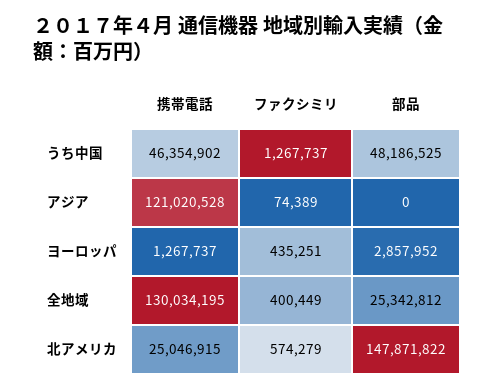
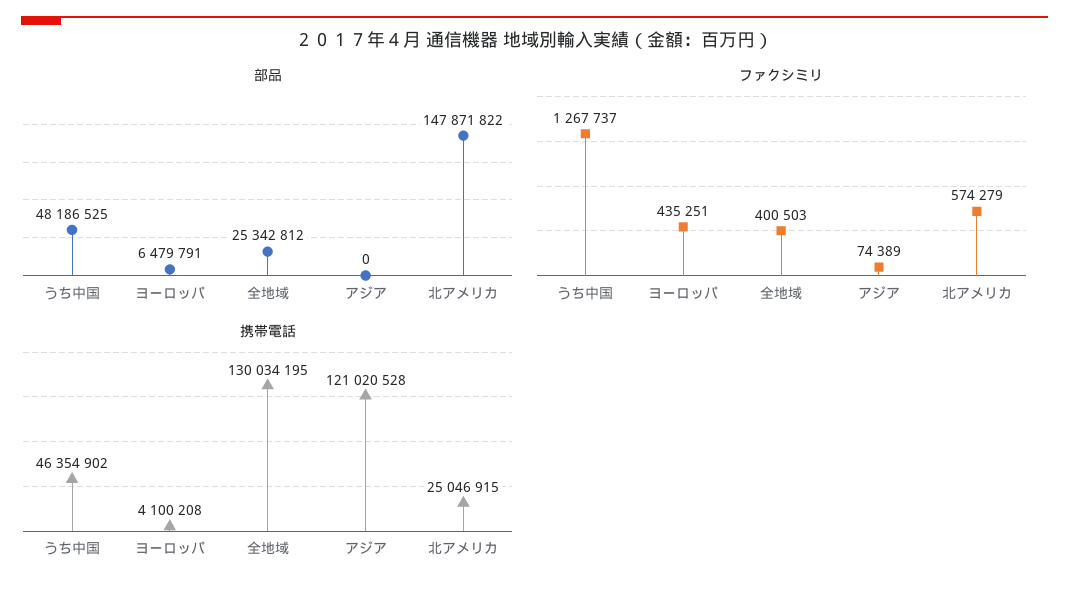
携帯電話, ヨーロッパ: 1267737 -> 4100208
部品, ヨーロッパ: 2857952 -> 6479791
ファクシミリ, 全地域: 400449 -> 400503

